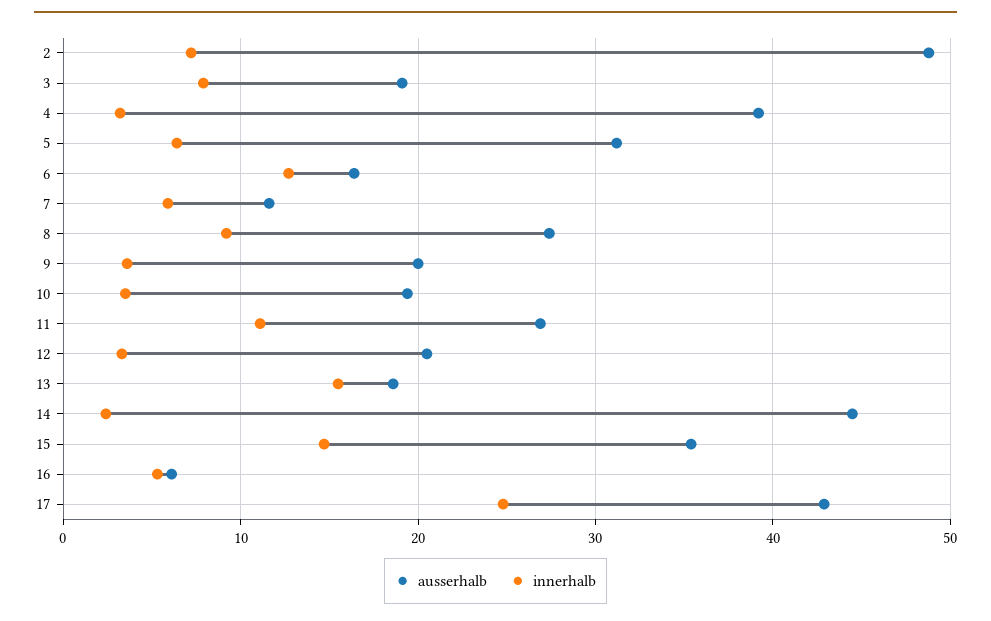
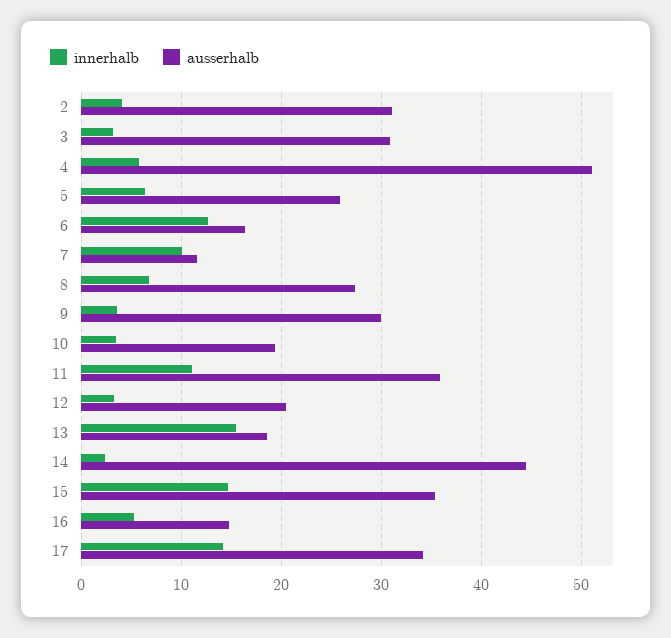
ausserhalb, 2: 49 -> 31
innerhalb, 2: 7 -> 4
ausserhalb, 3: 19 -> 31
innerhalb, 3: 8 -> 3
ausserhalb, 4: 39 -> 51
innerhalb, 4: 3 -> 6
ausserhalb, 5: 31 -> 26
innerhalb, 7: 6 -> 10
innerhalb, 8: 9 -> 7
ausserhalb, 9: 20 -> 30
ausserhalb, 11: 27 -> 36
ausserhalb, 16: 6 -> 15
ausserhalb, 17: 43 -> 34
innerhalb, 17: 25 -> 14

